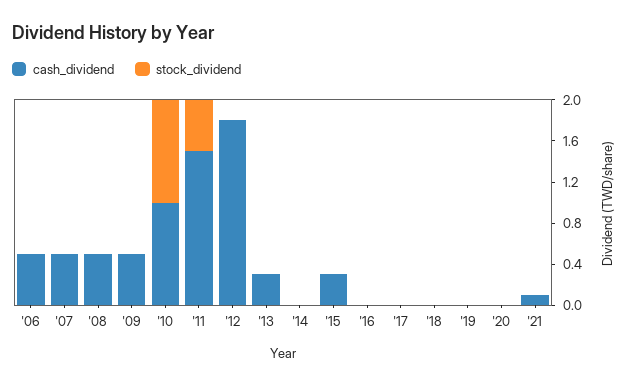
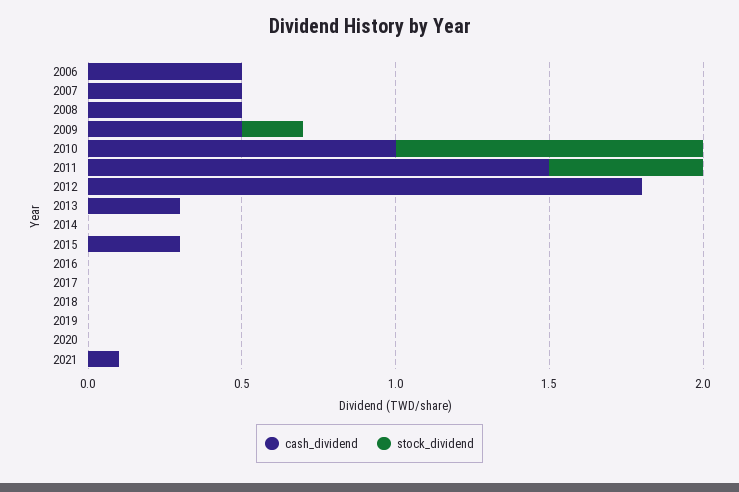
stock_dividend, '09: 0 -> 0.2

